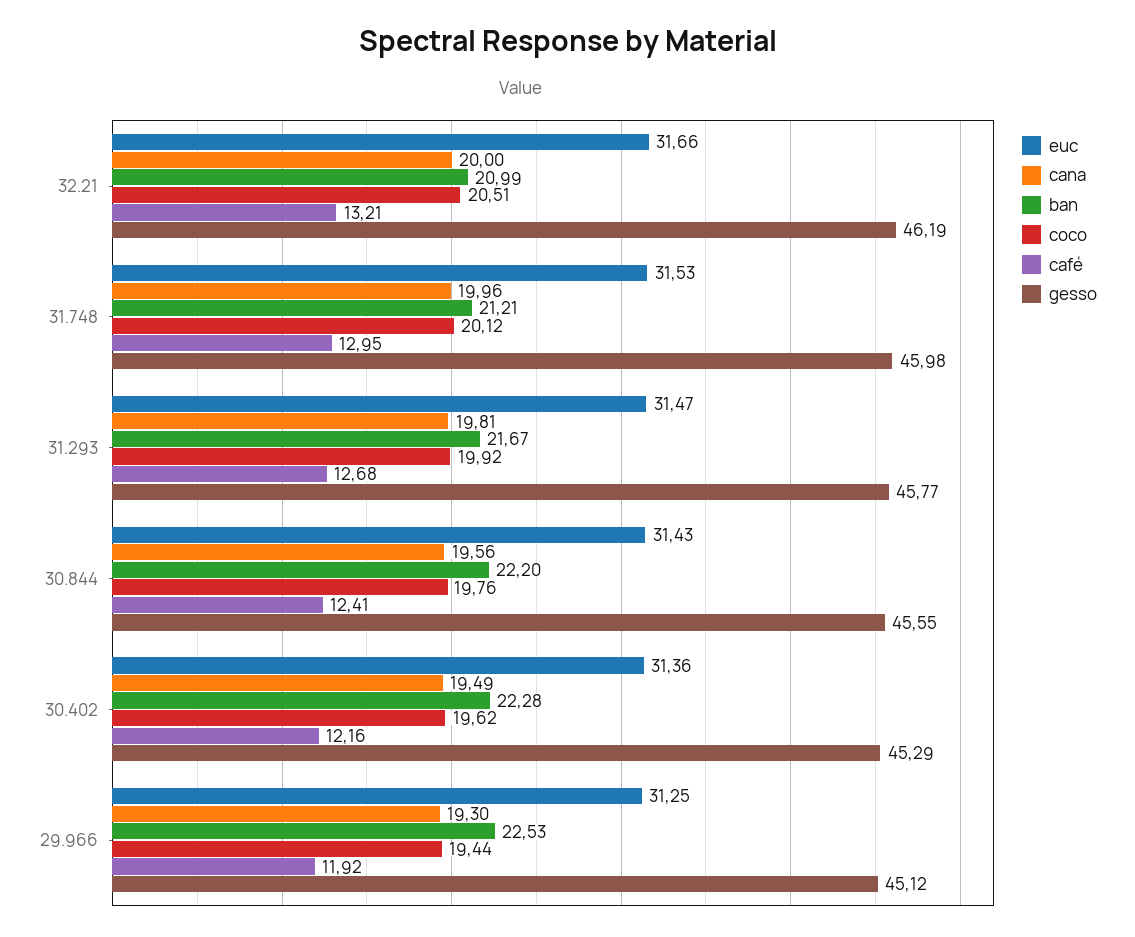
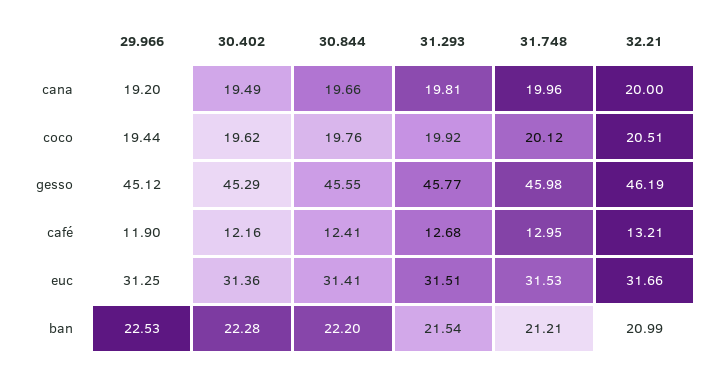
euc, 31.293: 31.47 -> 31.51
ban, 31.293: 21.67 -> 21.54
euc, 30.844: 31.43 -> 31.41
cana, 30.844: 19.56 -> 19.66
cana, 29.966: 19.3 -> 19.2
café, 29.966: 11.92 -> 11.9

